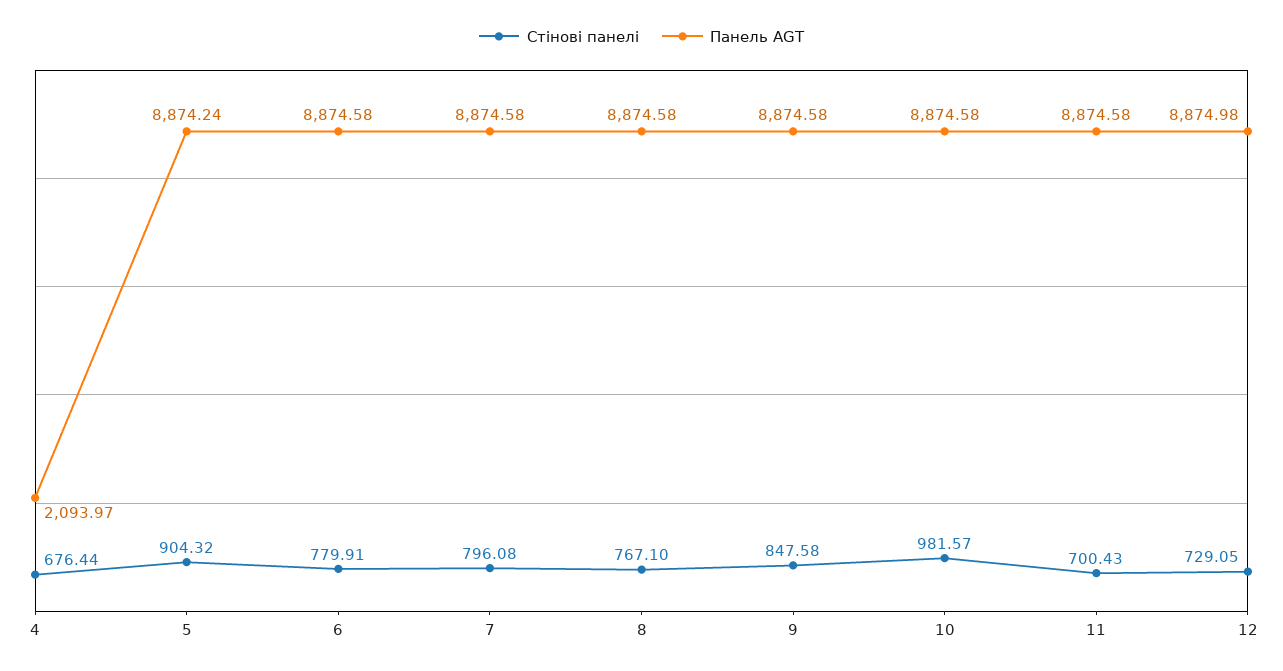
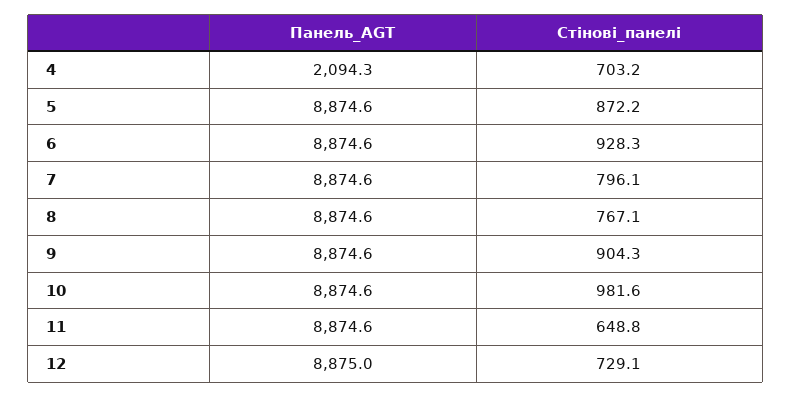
Стінові панелі, 4: 676.44 -> 703.2
Панель AGT, 4: 2093.97 -> 2094.3
Стінові панелі, 5: 904.32 -> 872.2
Панель AGT, 5: 8874.24 -> 8874.6
Стінові панелі, 6: 779.91 -> 928.3
Стінові панелі, 9: 847.58 -> 904.3
Стінові панелі, 11: 700.43 -> 648.8

